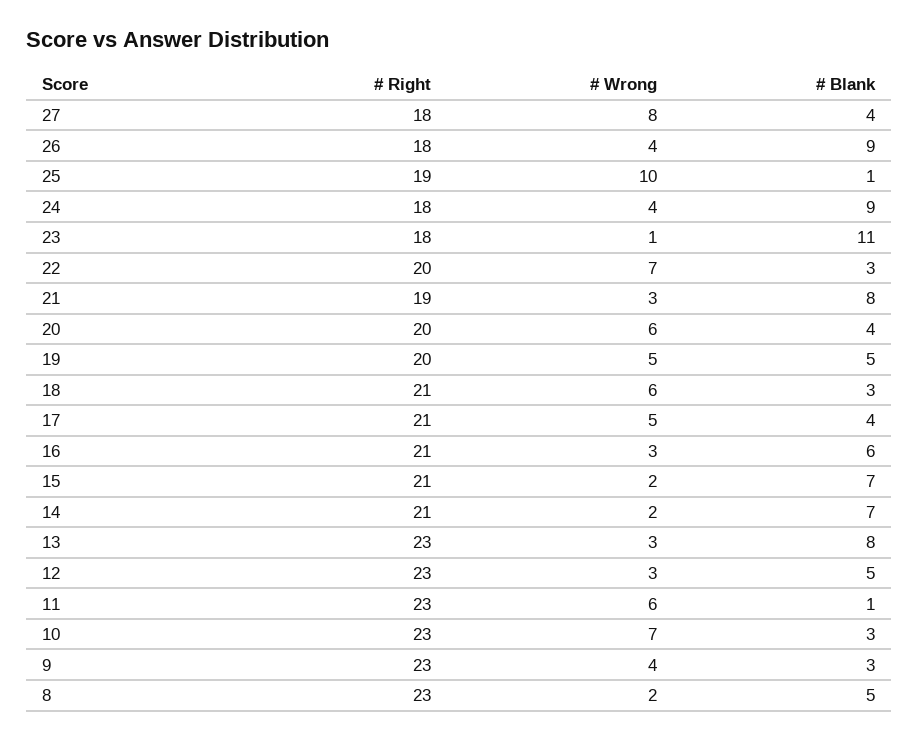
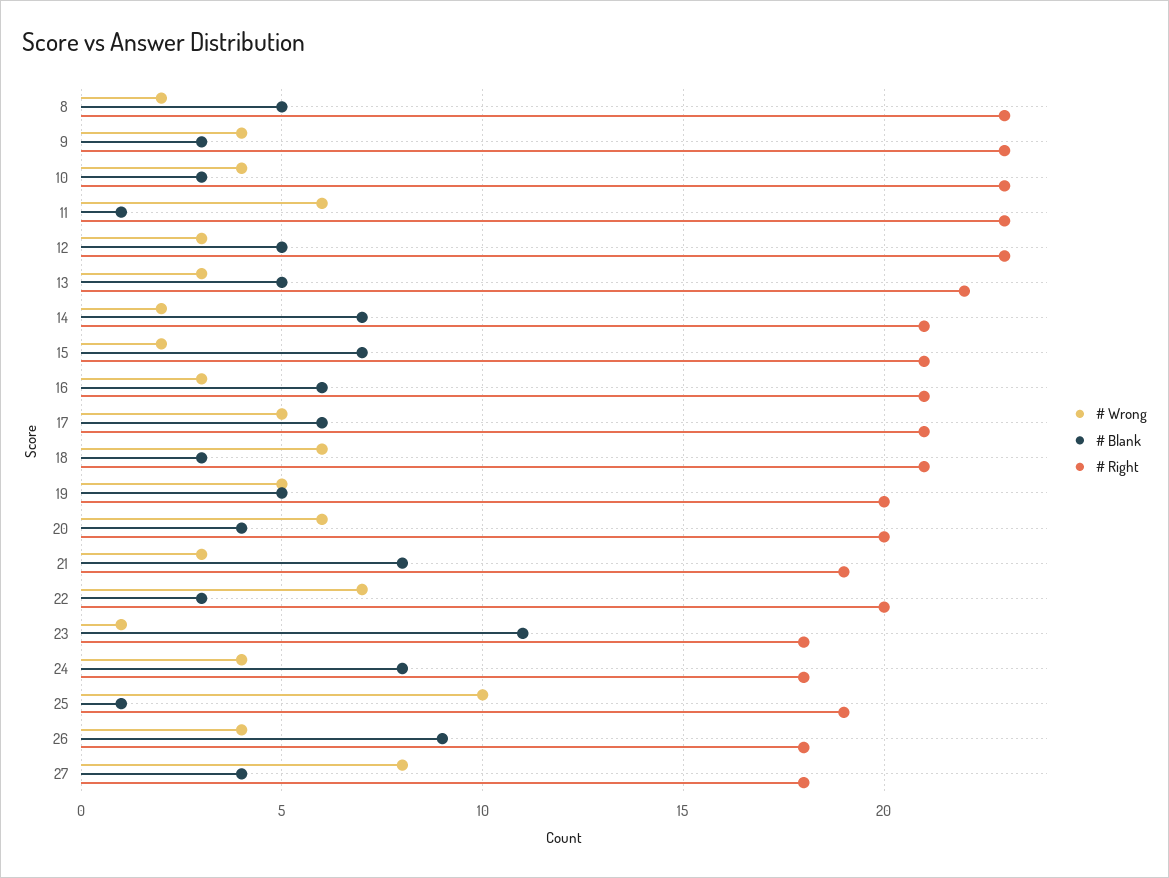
# Blank, 24: 9 -> 8
# Blank, 17: 4 -> 6
# Right, 13: 23 -> 22
# Blank, 13: 8 -> 5
# Wrong, 10: 7 -> 4

